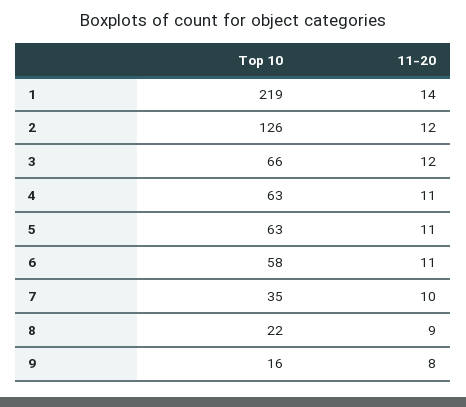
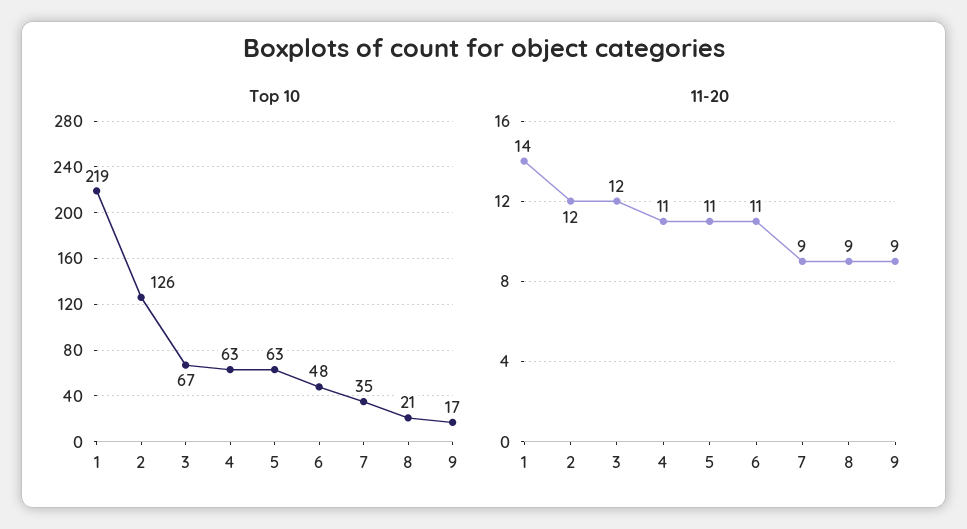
Top 10, 3: 66 -> 67
Top 10, 6: 58 -> 48
11-20, 7: 10 -> 9
Top 10, 8: 22 -> 21
Top 10, 9: 16 -> 17
11-20, 9: 8 -> 9

